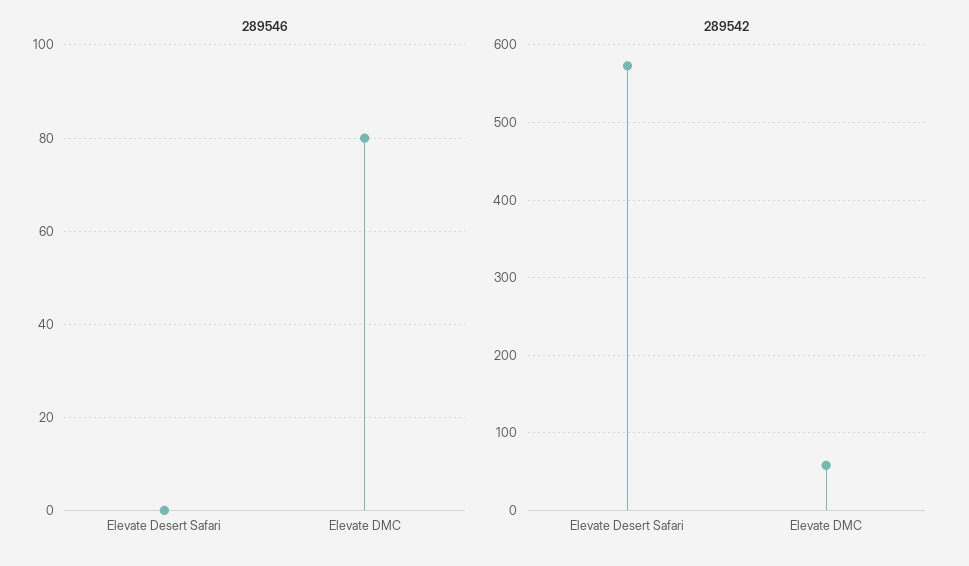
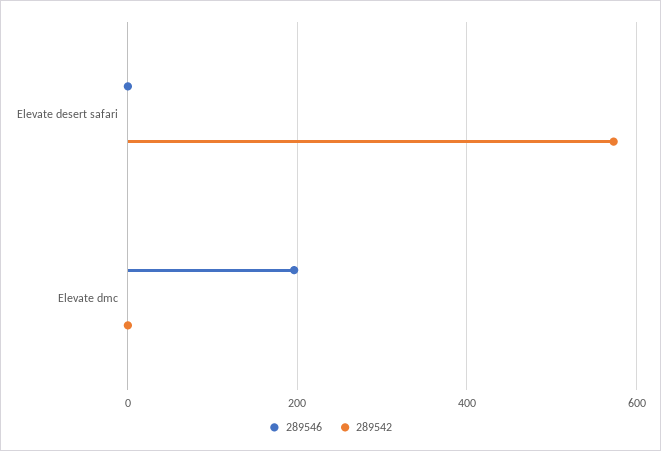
289546, Elevate DMC: 80 -> 200
289542, Elevate DMC: 60 -> 0

